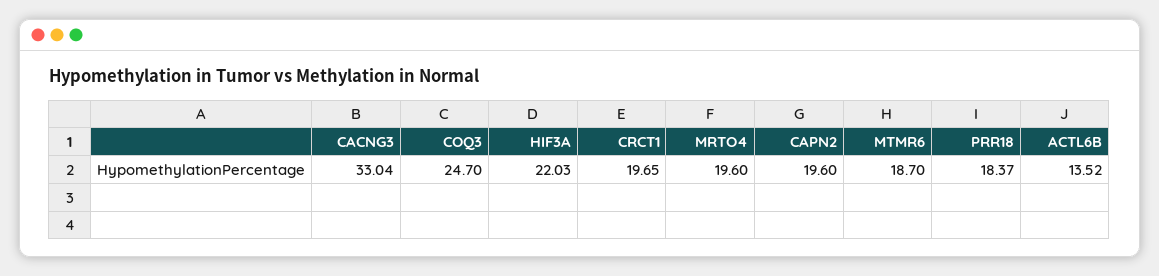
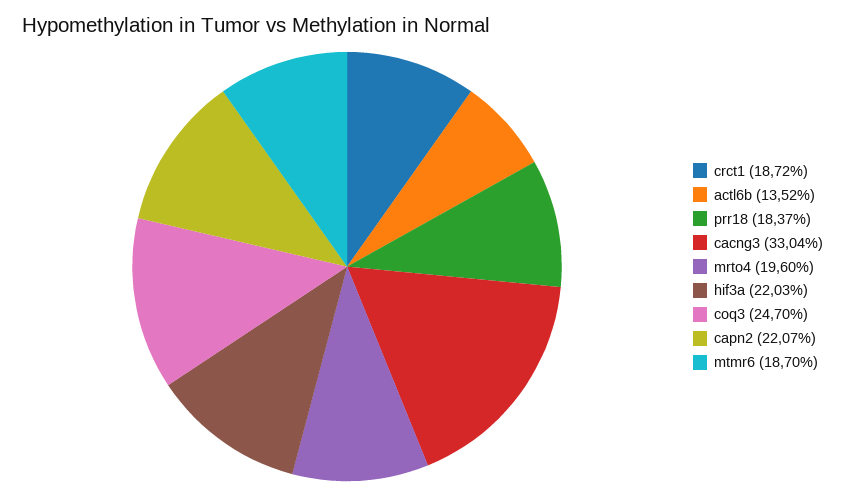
CRCT1: 19.65 -> 18.72
CAPN2: 19.6 -> 22.07

